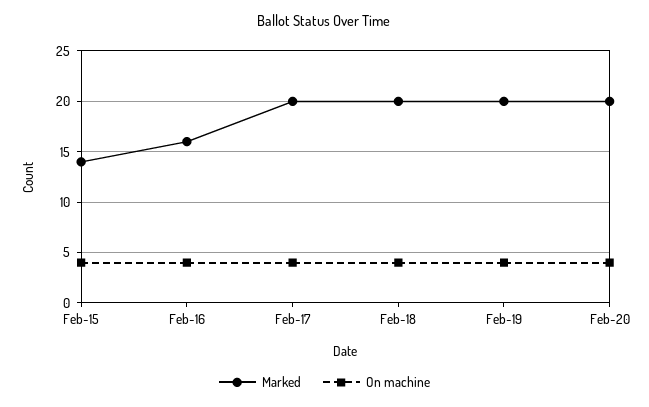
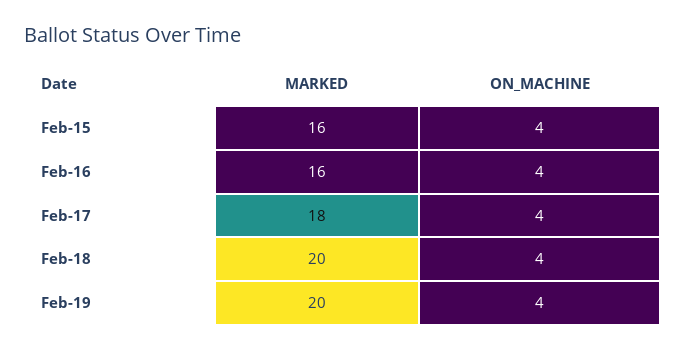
Marked, Feb-15: 14 -> 16
Marked, Feb-17: 20 -> 18
Marked, Feb-20: 20 -> none
On machine, Feb-20: 4 -> none

